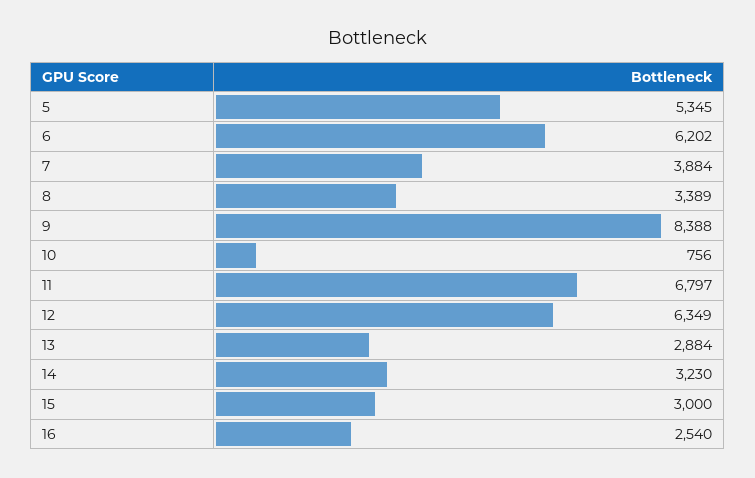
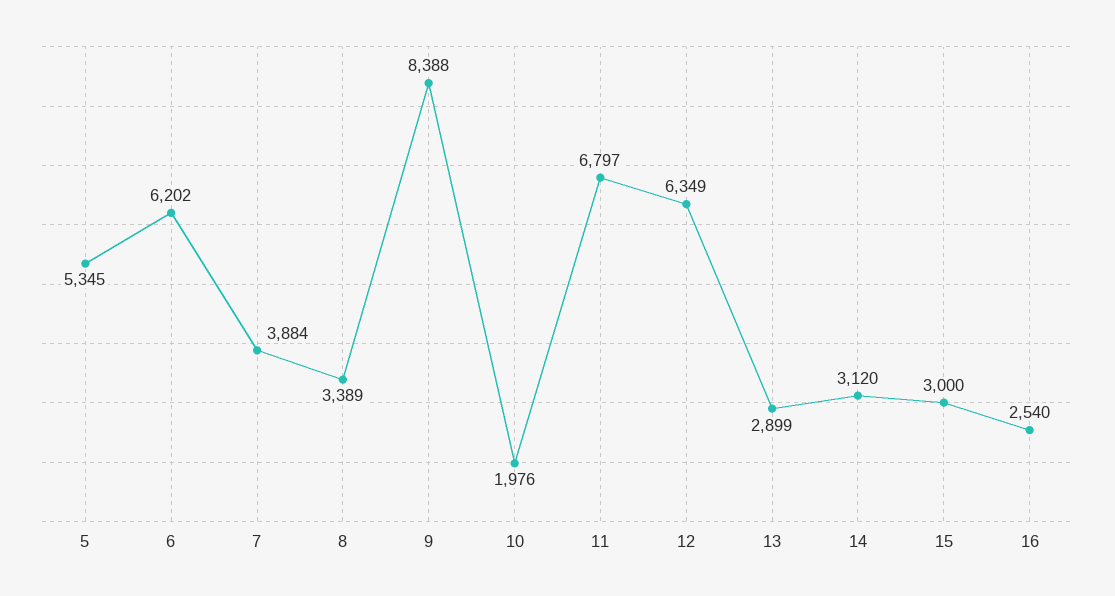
10: 756 -> 1976
13: 2884 -> 2899
14: 3230 -> 3120

